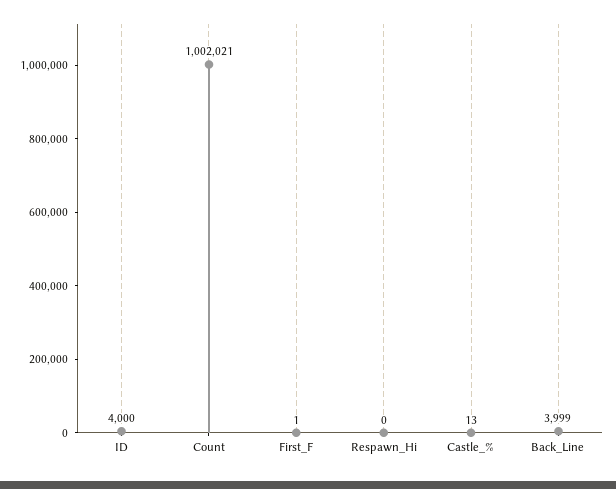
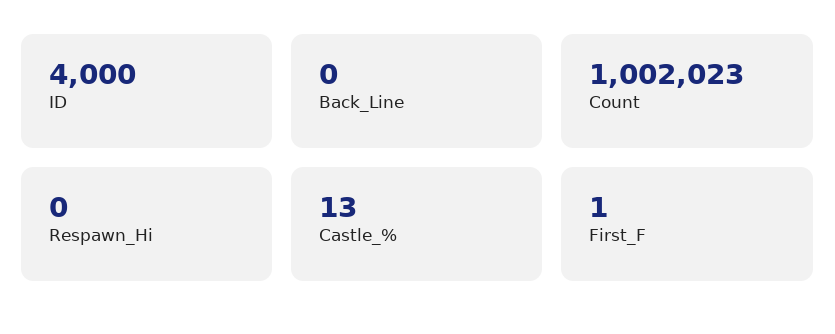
Count: 1002021 -> 1002023
Back_Line: 3999 -> 0

